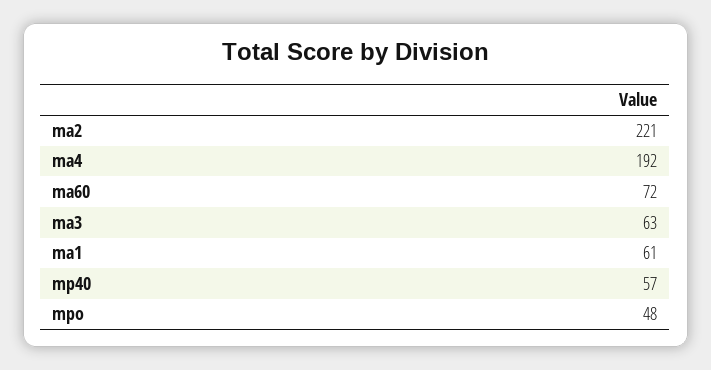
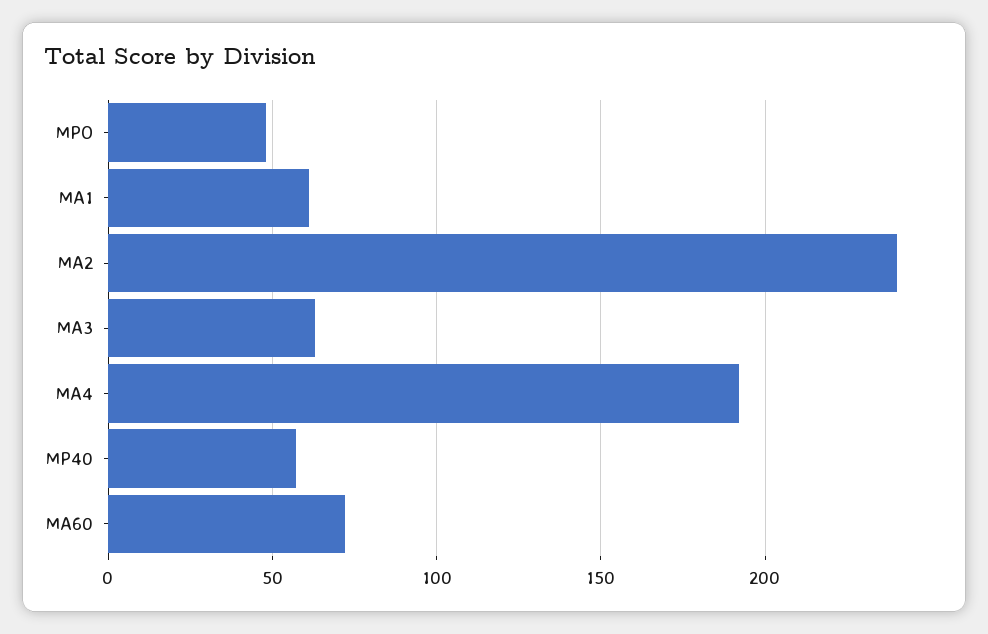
ma2: 221 -> 240

